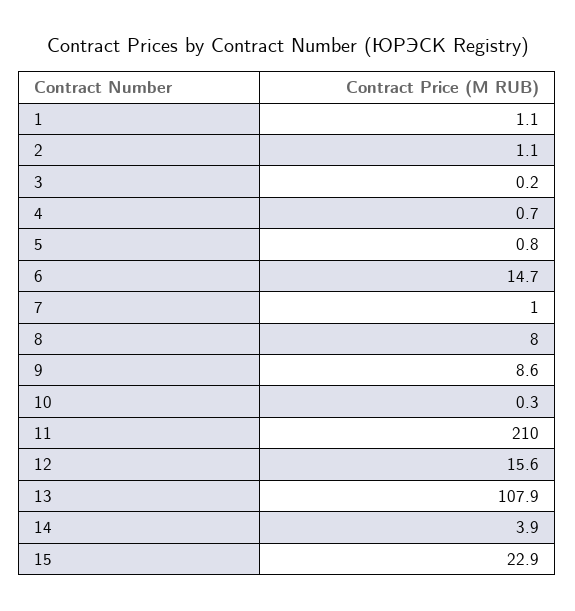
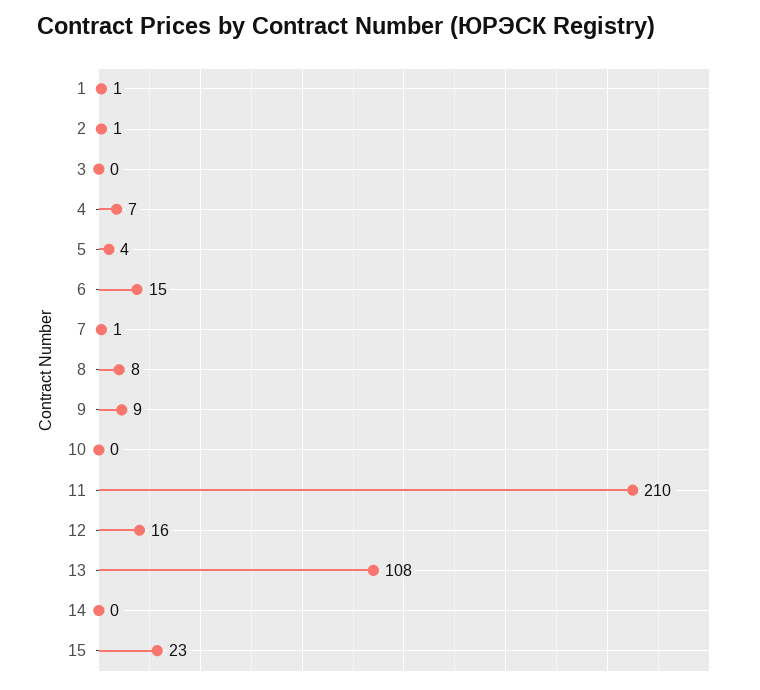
4: 0.7 -> 7
5: 0.8 -> 4
14: 3.9 -> 0

